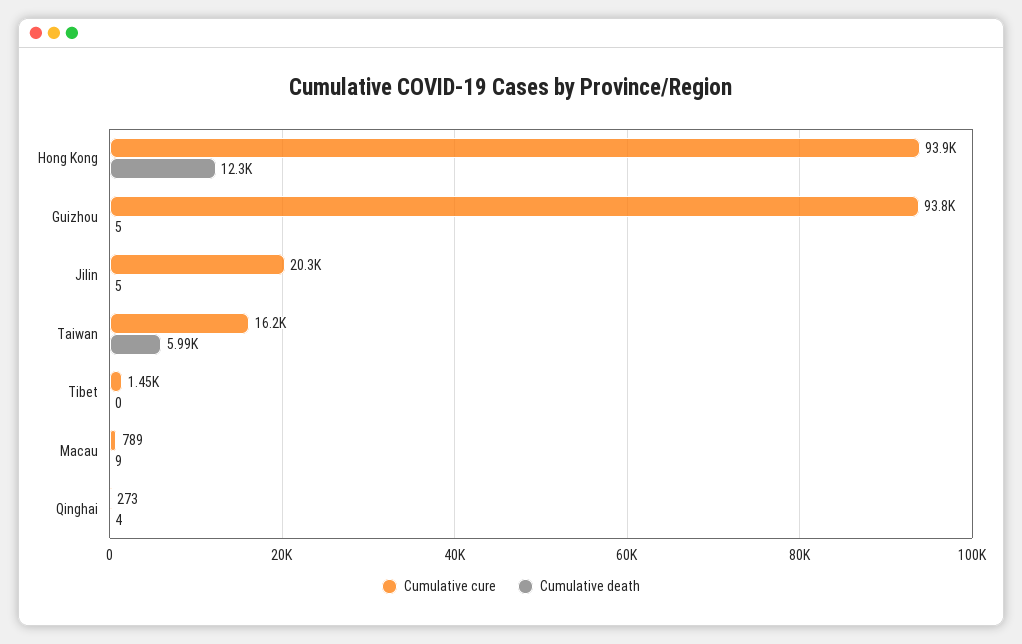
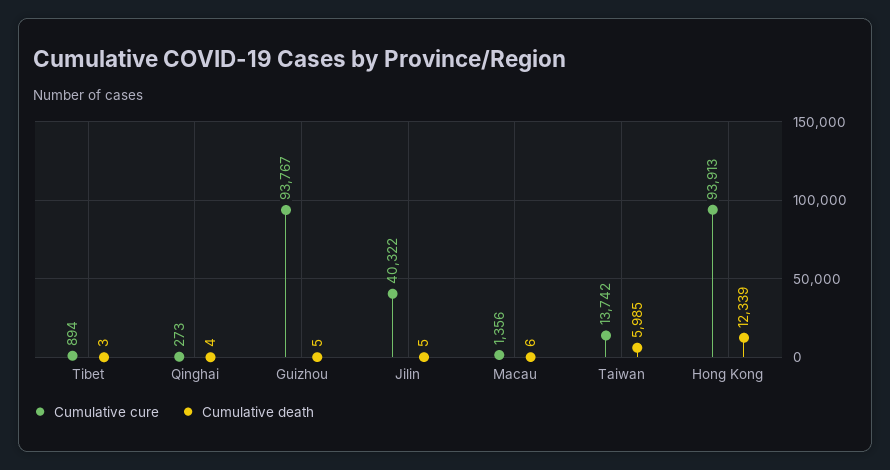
Cumulative cure, Jilin: 20300 -> 40322
Cumulative cure, Taiwan: 16200 -> 13742
Cumulative cure, Tibet: 1450 -> 894
Cumulative death, Tibet: 0 -> 3
Cumulative cure, Macau: 789 -> 1356
Cumulative death, Macau: 9 -> 6

